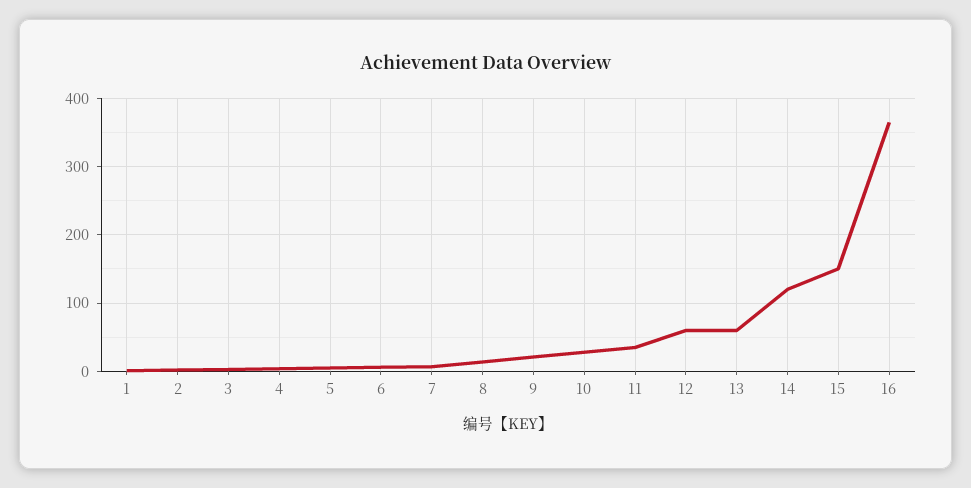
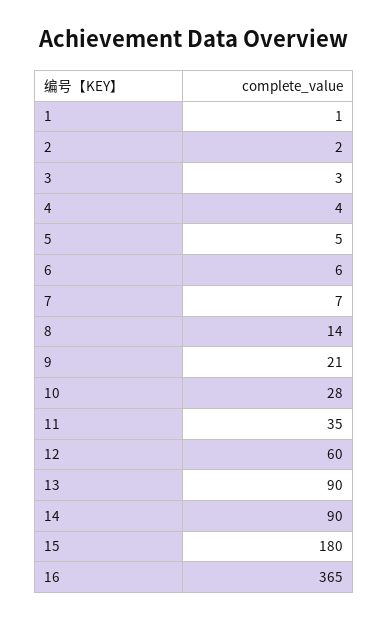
13: 60 -> 90
14: 120 -> 90
15: 150 -> 180

